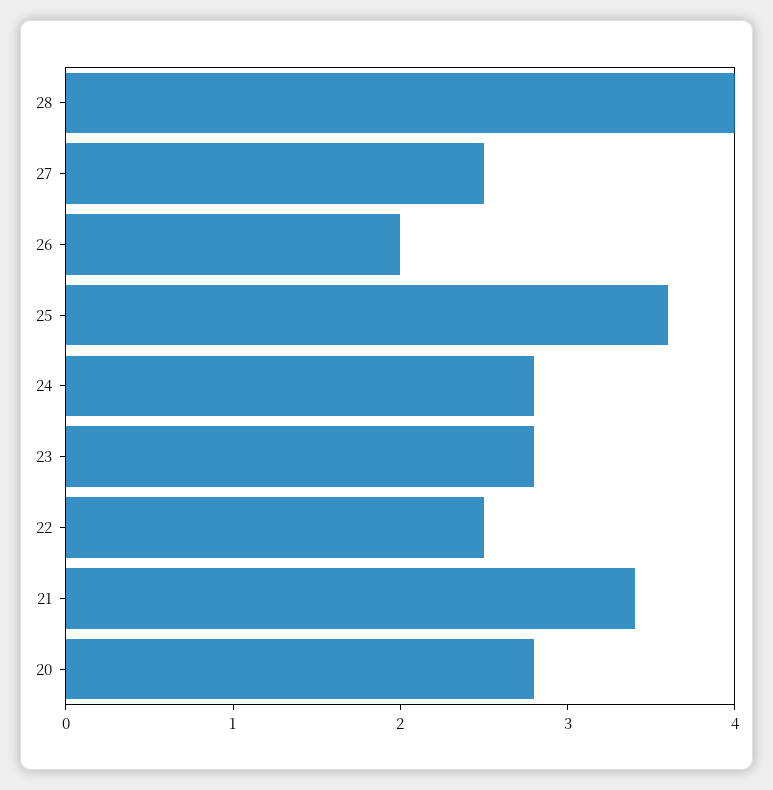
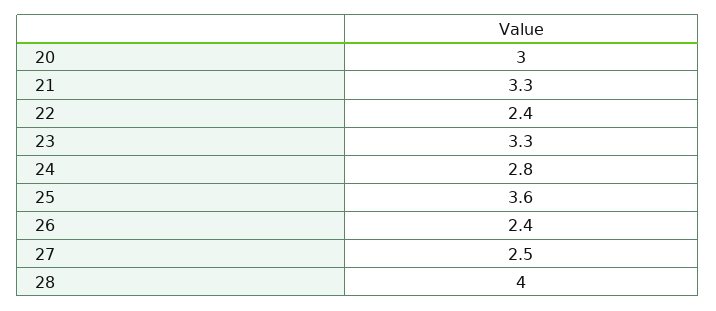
26: 2 -> 2.4
23: 2.8 -> 3.3
22: 2.5 -> 2.4
21: 3.4 -> 3.3
20: 2.8 -> 3

